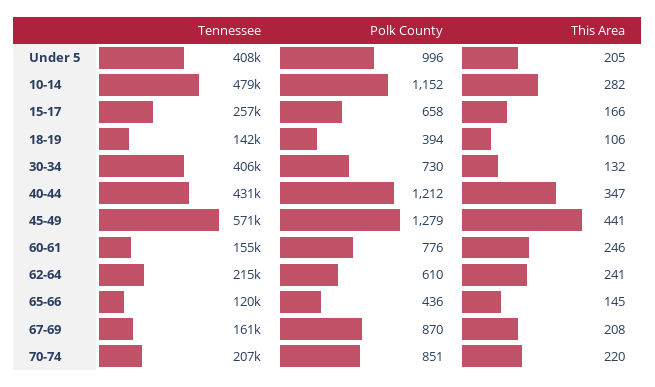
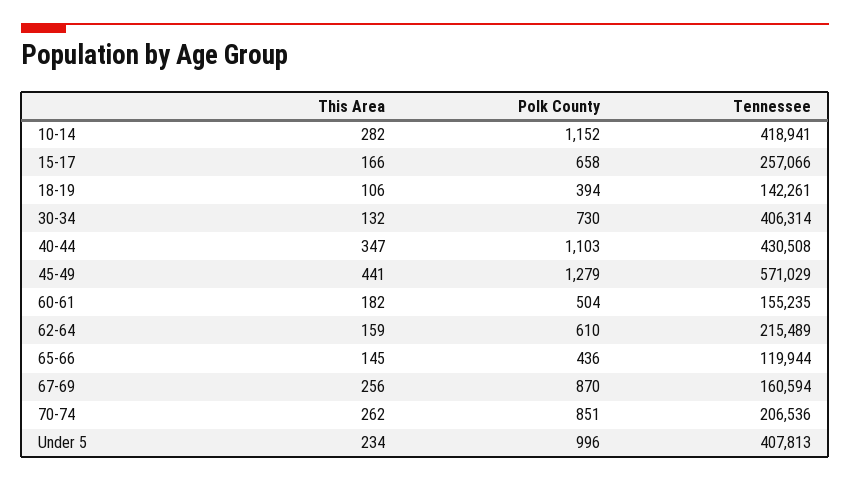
This Area, Under 5: 205 -> 234
Tennessee, 10-14: 479000 -> 418941
Polk County, 40-44: 1212 -> 1103
Polk County, 60-61: 776 -> 504
This Area, 60-61: 246 -> 182
This Area, 62-64: 241 -> 159
This Area, 67-69: 208 -> 256
This Area, 70-74: 220 -> 262

